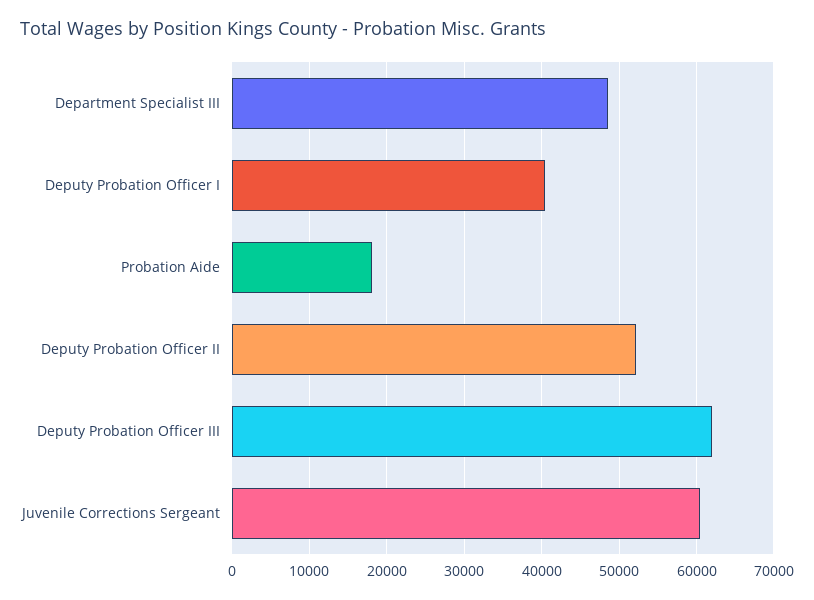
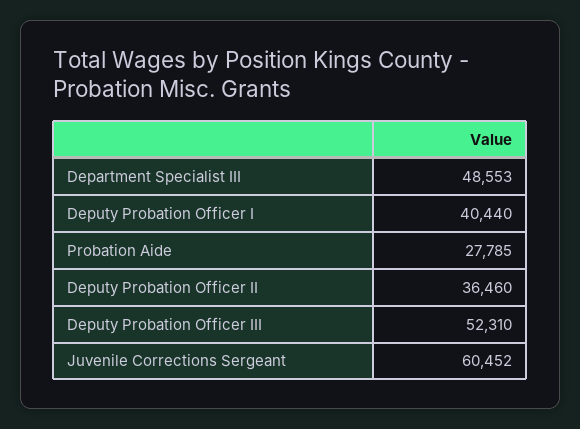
Probation Aide: 18000 -> 27785
Deputy Probation Officer II: 52000 -> 36460
Deputy Probation Officer III: 62000 -> 52310

